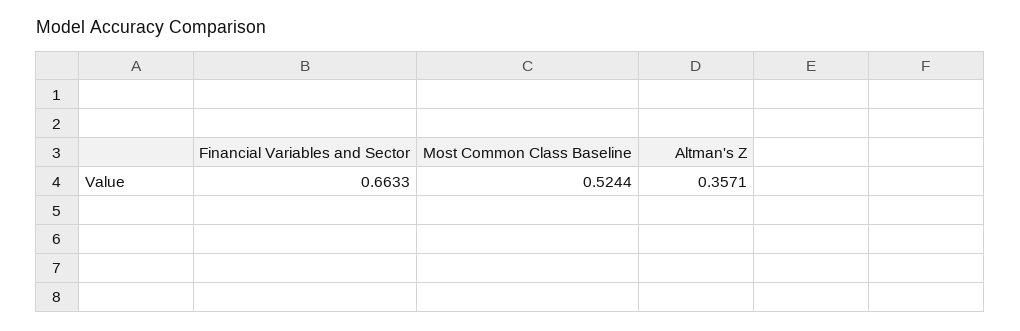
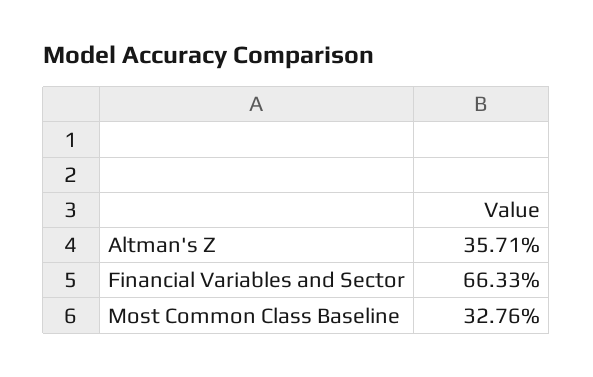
Most Common Class Baseline: 0.5244 -> 0.3276

